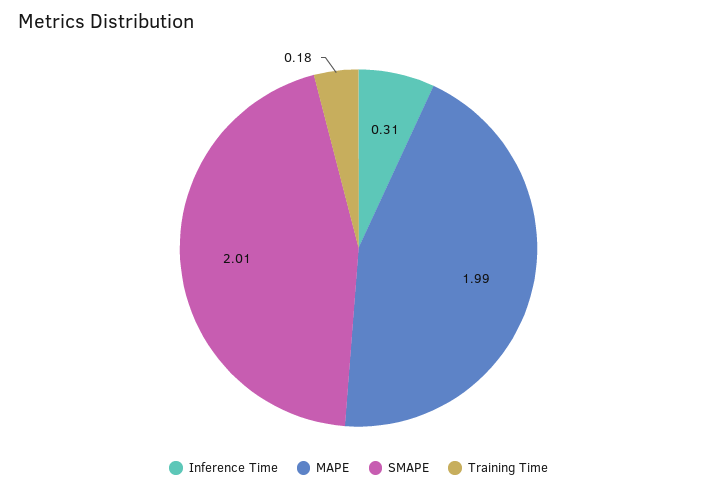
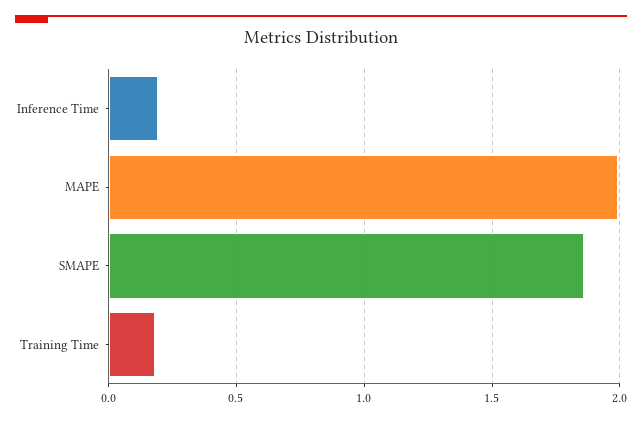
Inference Time: 0.31 -> 0.2
SMAPE: 2.01 -> 1.85

